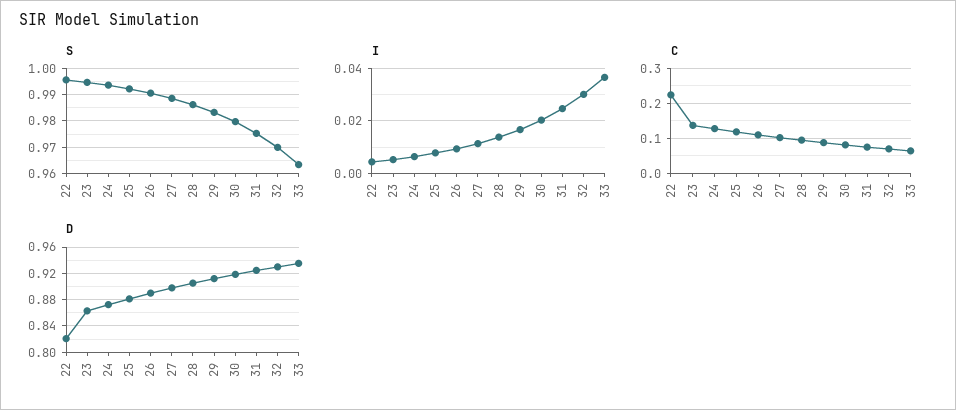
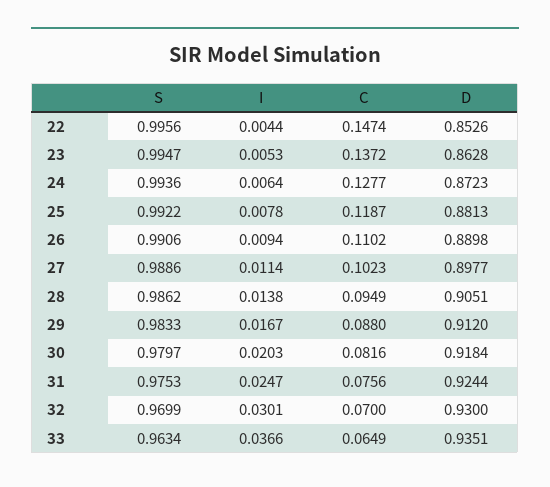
C, 22: 0.22 -> 0.1474
D, 22: 0.82 -> 0.8526

